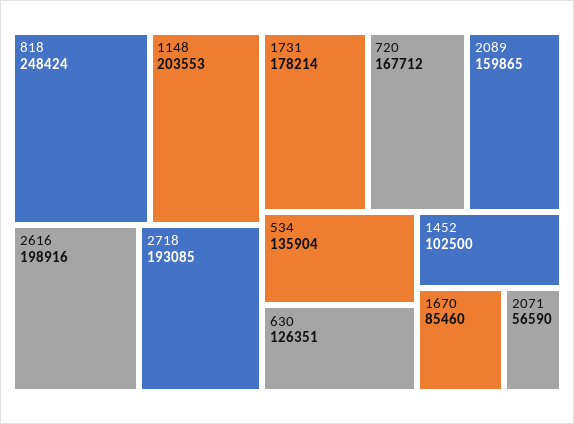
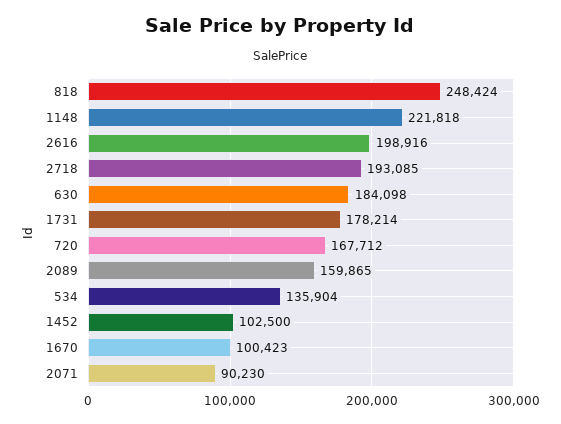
1148: 203553 -> 221818
630: 126351 -> 184098
1670: 85460 -> 100423
2071: 56590 -> 90230

